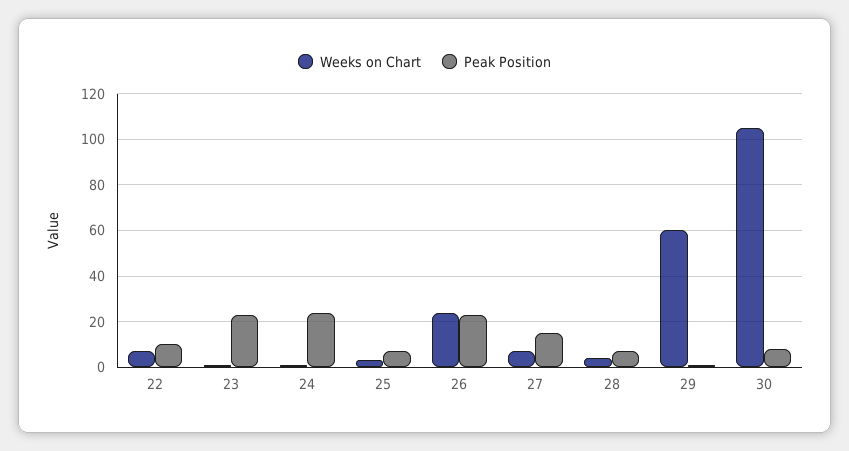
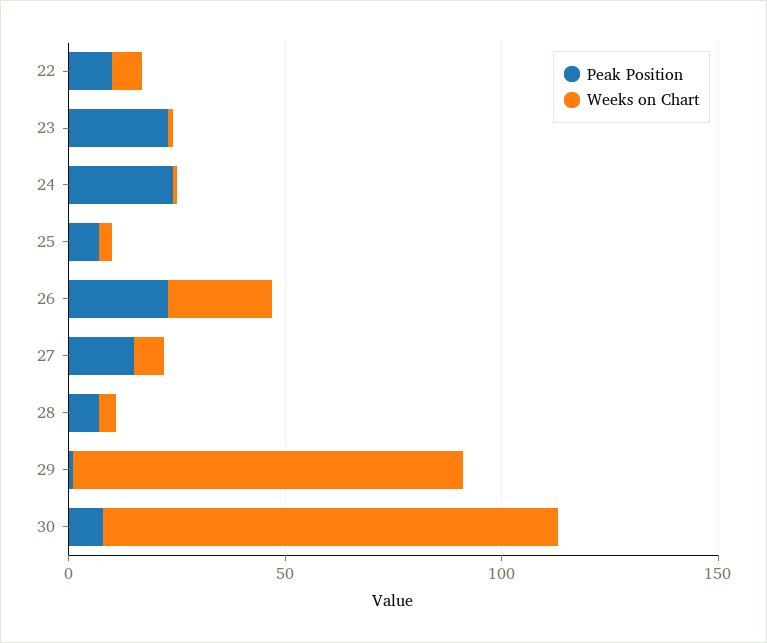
Weeks on Chart, 29: 60 -> 90

